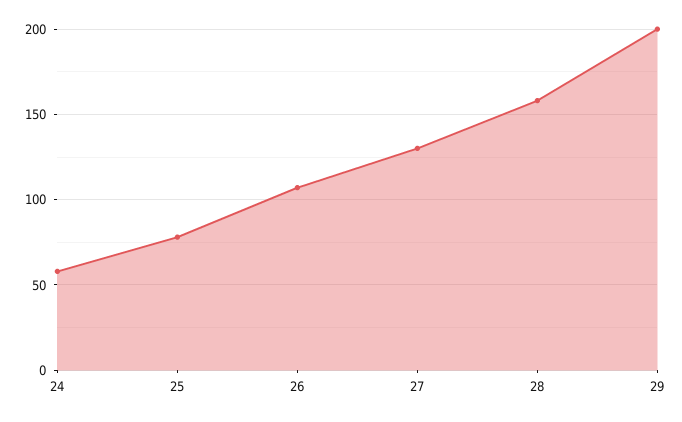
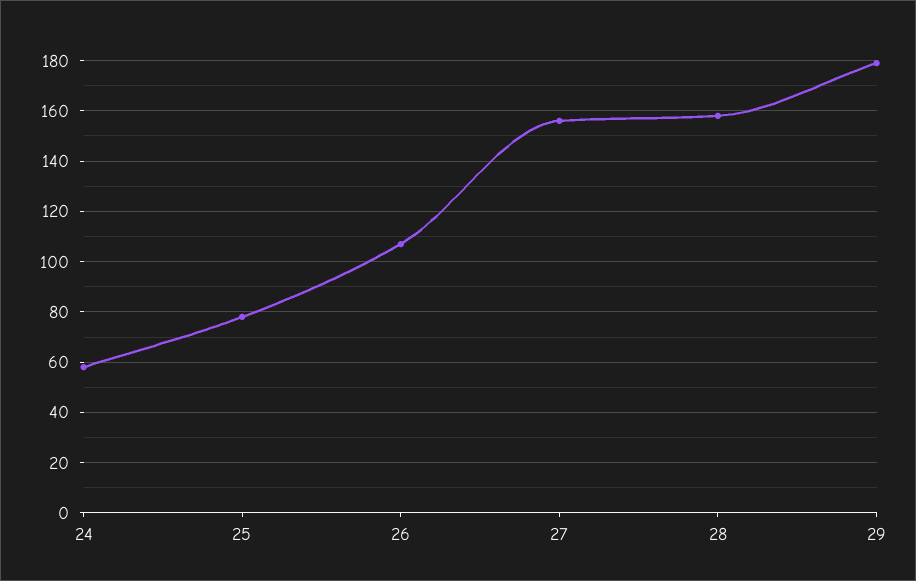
27: 130 -> 155
29: 200 -> 180

